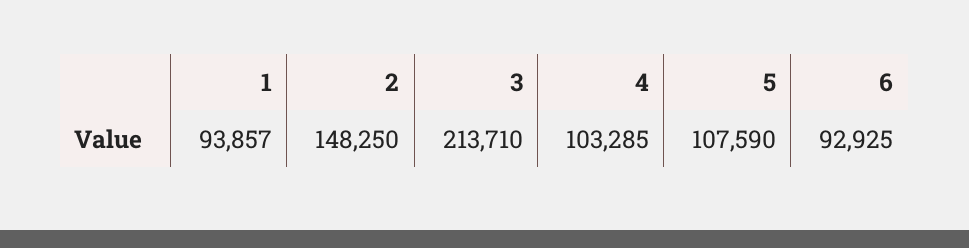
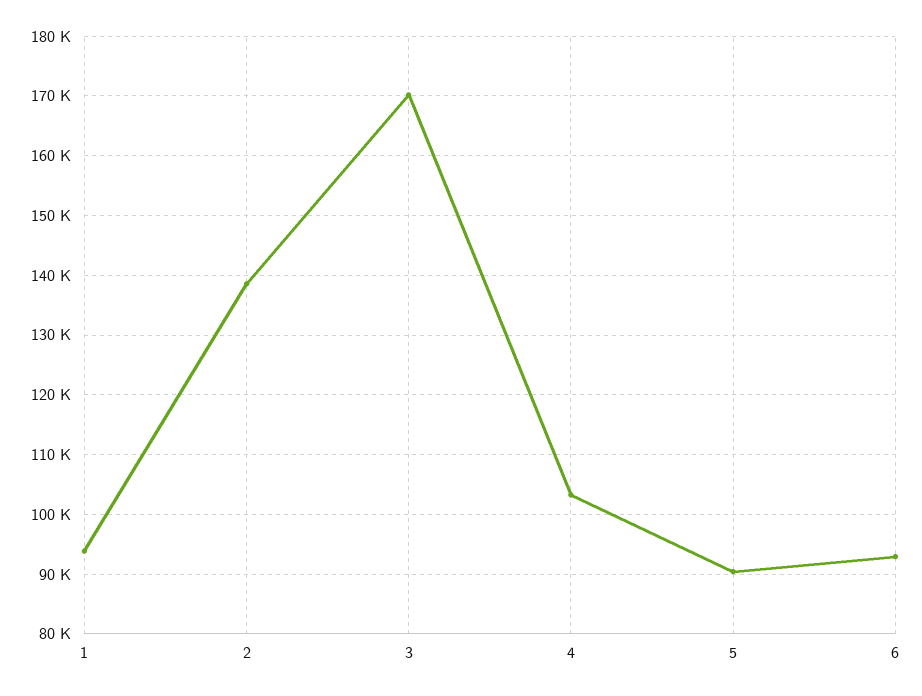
2: 148250 -> 138000
3: 213710 -> 170000
5: 107590 -> 90000

